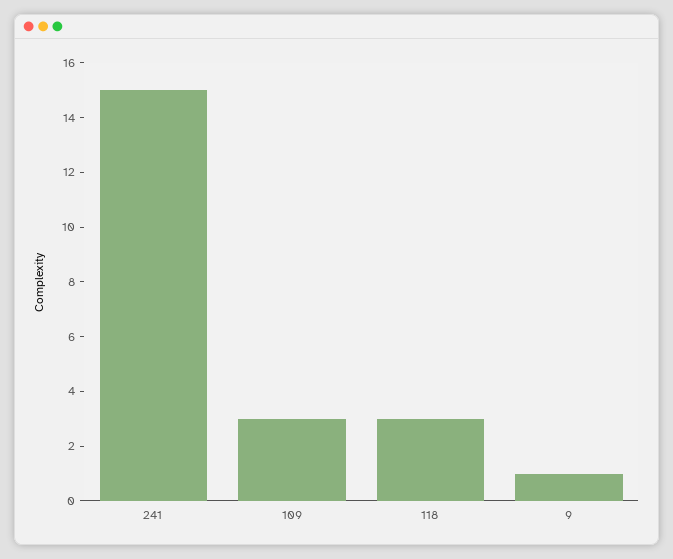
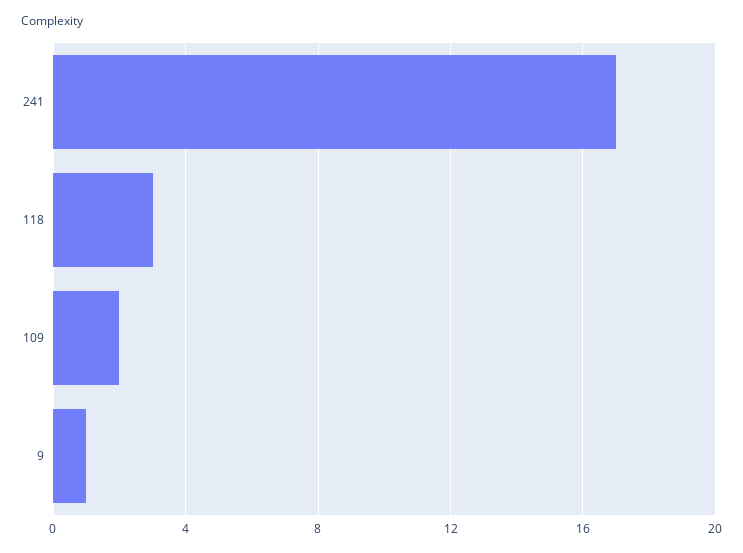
241: 15 -> 17
109: 3 -> 2

